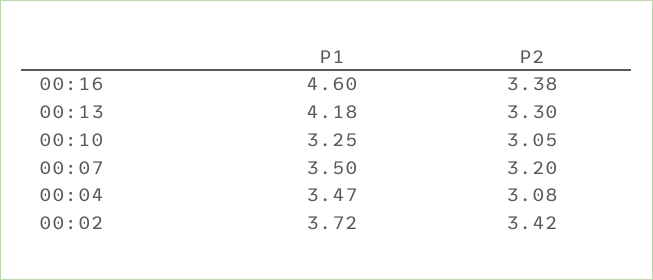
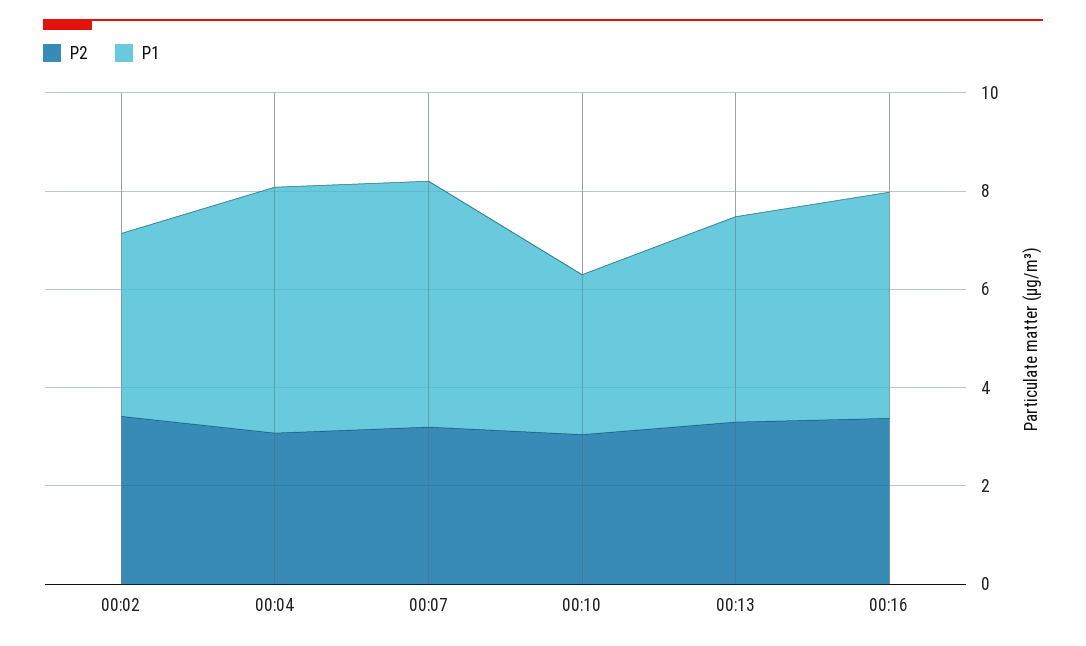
P1, 00:07: 3.5 -> 5
P1, 00:04: 3.47 -> 5

